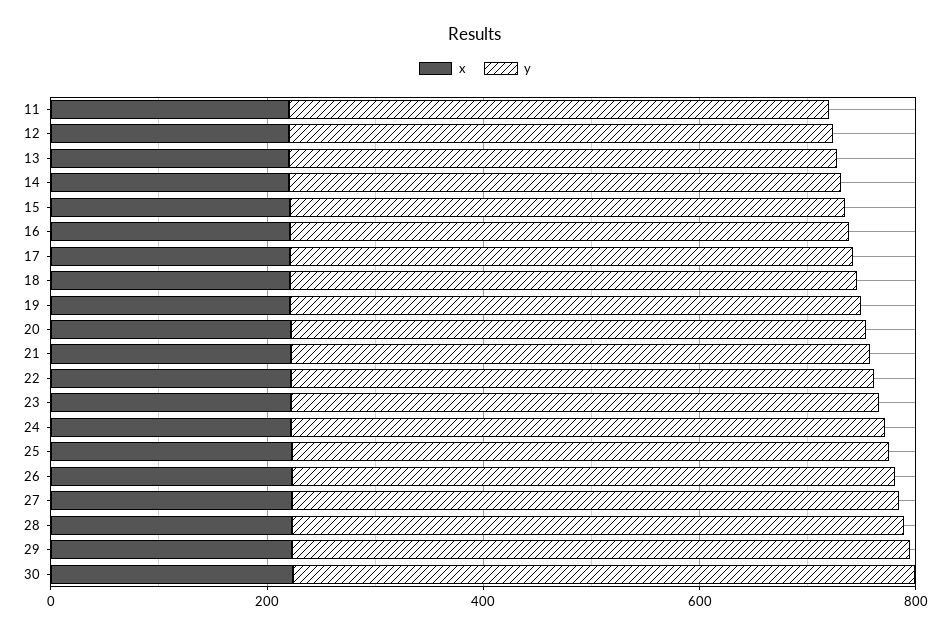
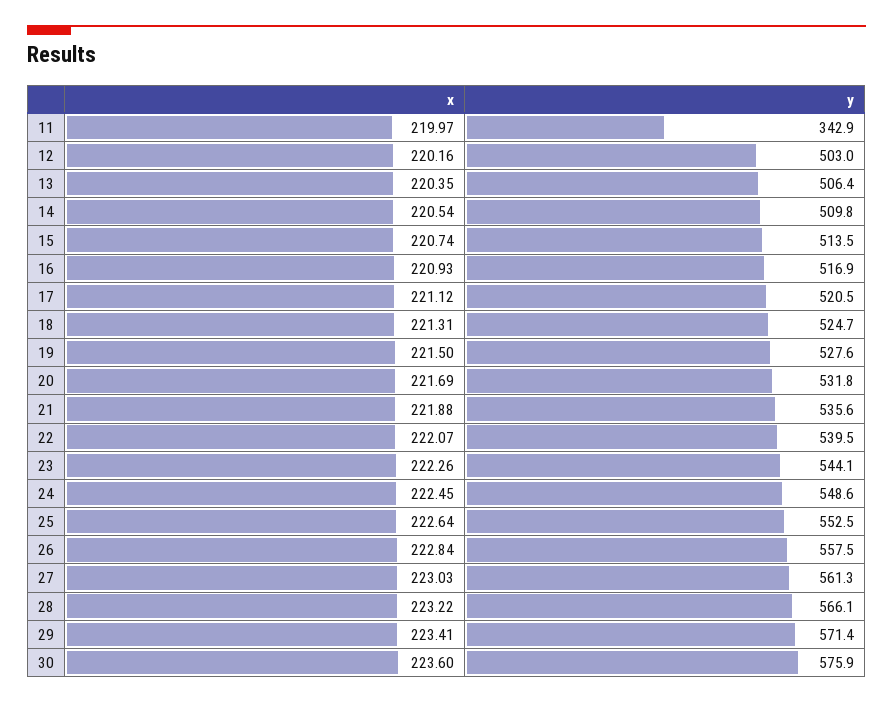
y, 11: 500 -> 342.9

